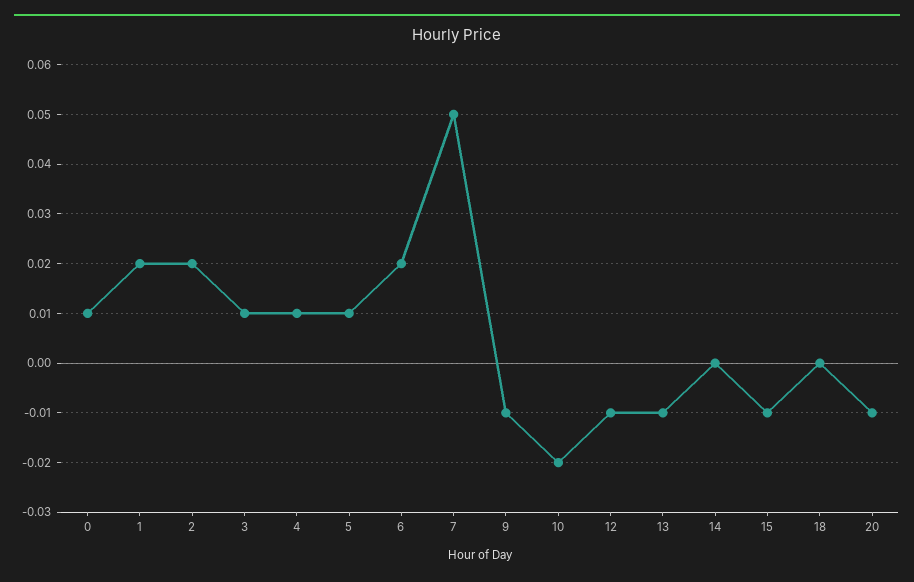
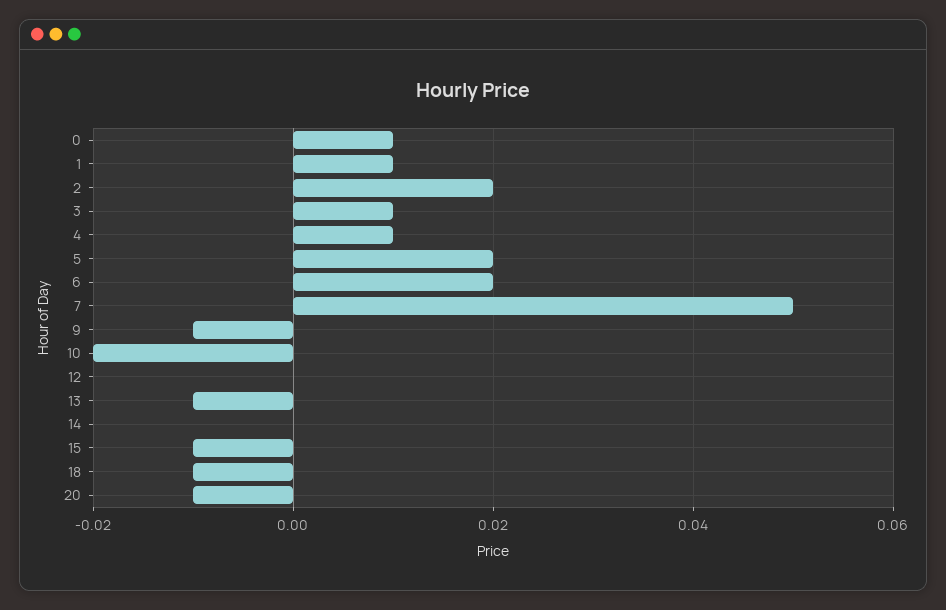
1: 0.02 -> 0.01
5: 0.01 -> 0.02
12: -0.01 -> 0
18: 0 -> -0.01

